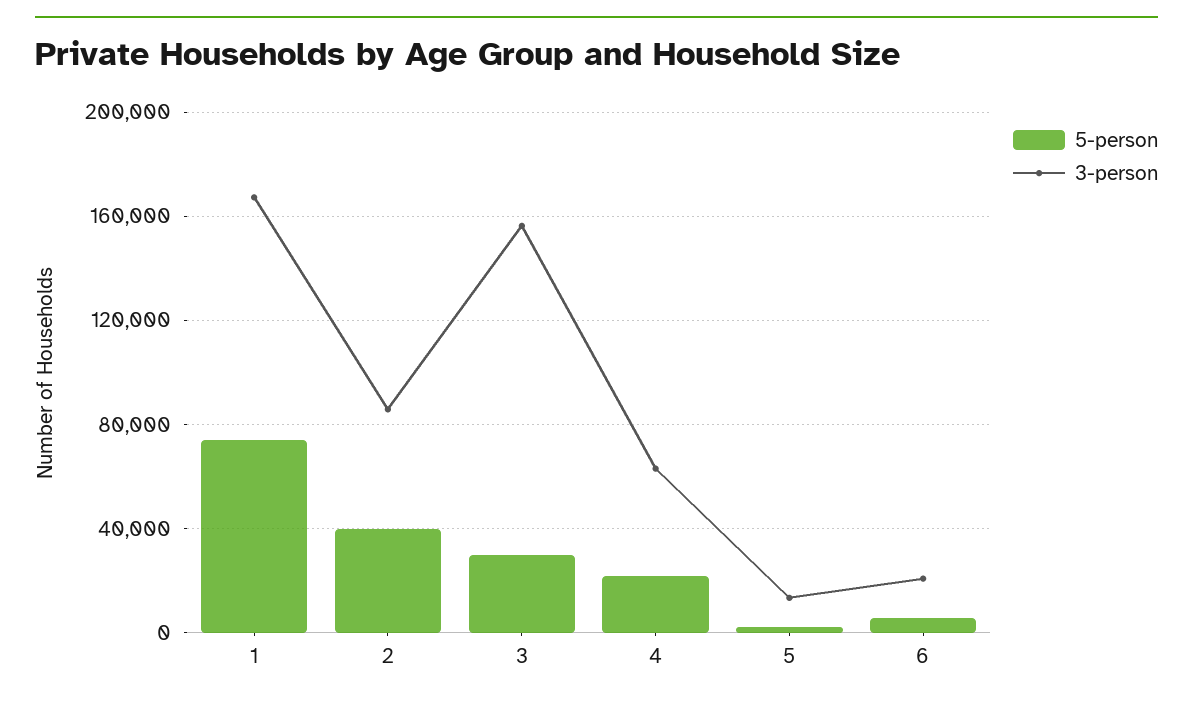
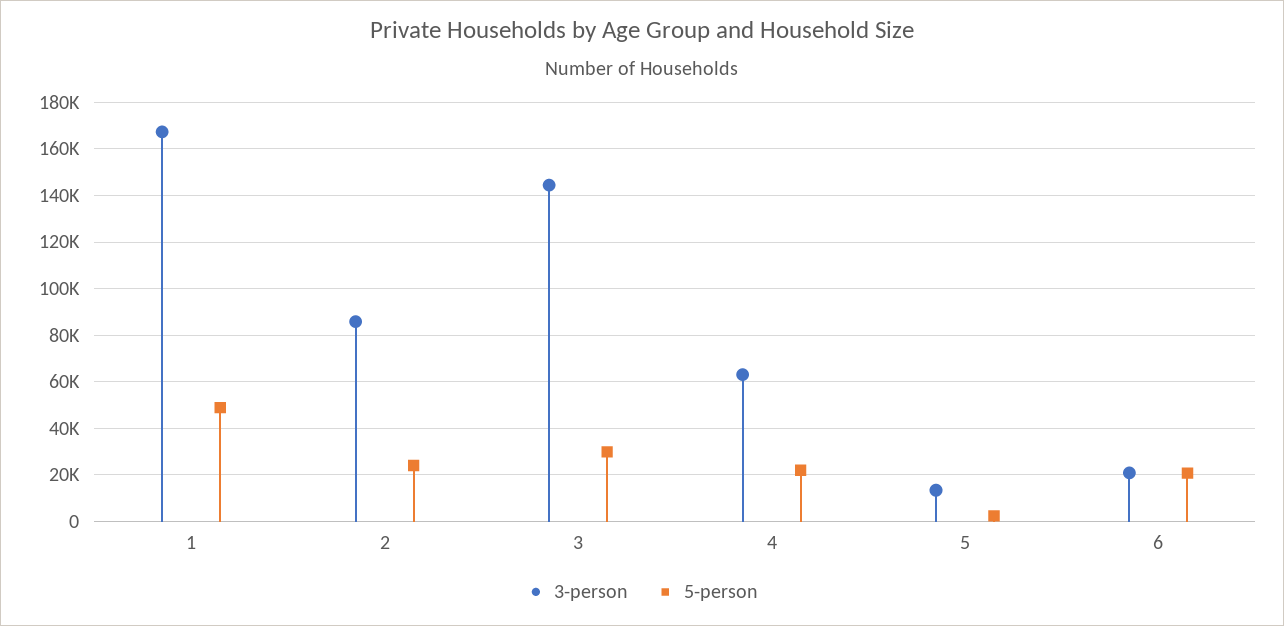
5-person, 1: 75000 -> 50000
5-person, 2: 40000 -> 25000
3-person, 3: 155000 -> 145000
5-person, 6: 5000 -> 20000

